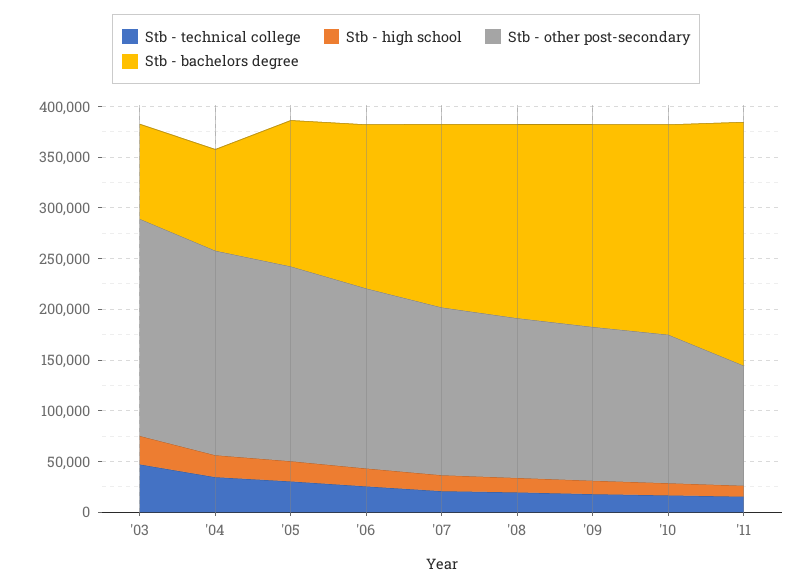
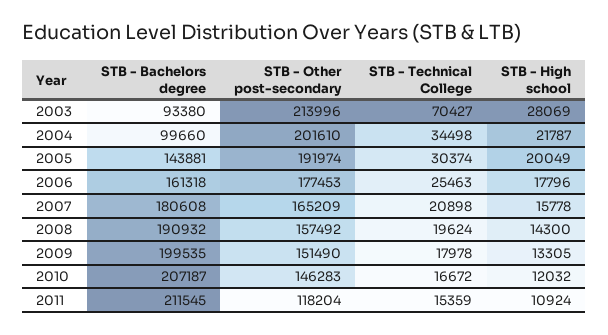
Stb - technical college, '03: 50000 -> 70427
Stb - bachelors degree, '11: 240000 -> 211545

